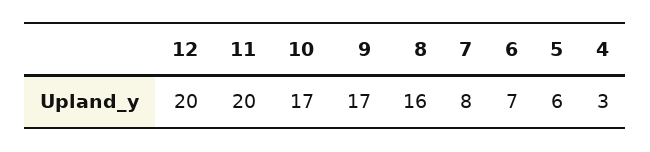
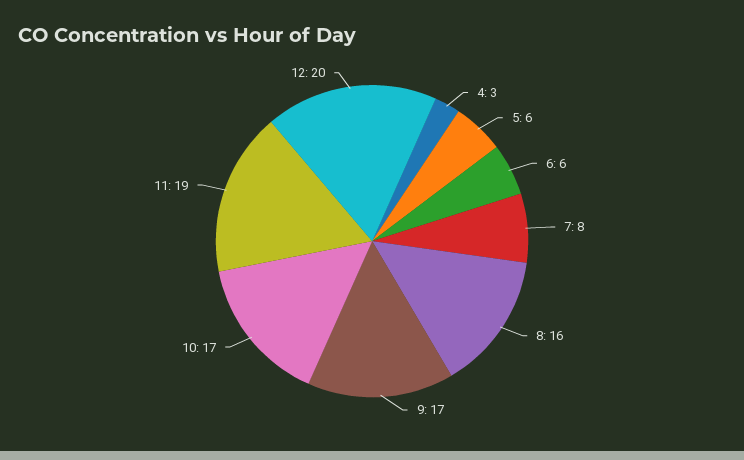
11: 20 -> 19
6: 7 -> 6

